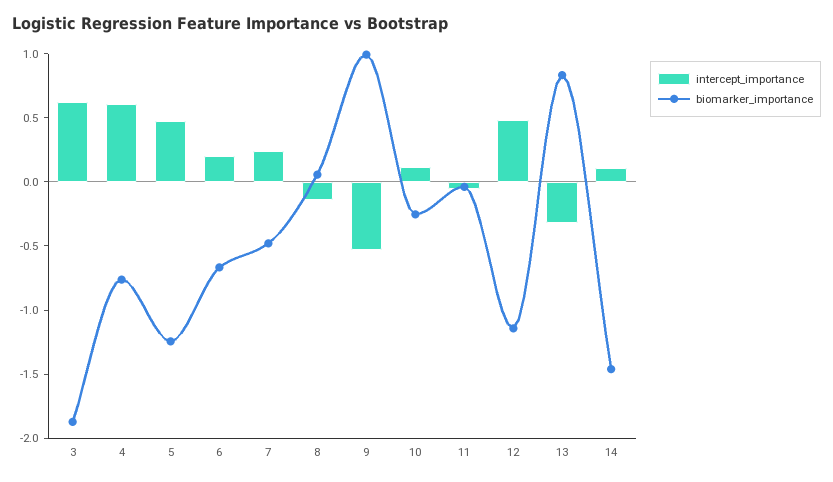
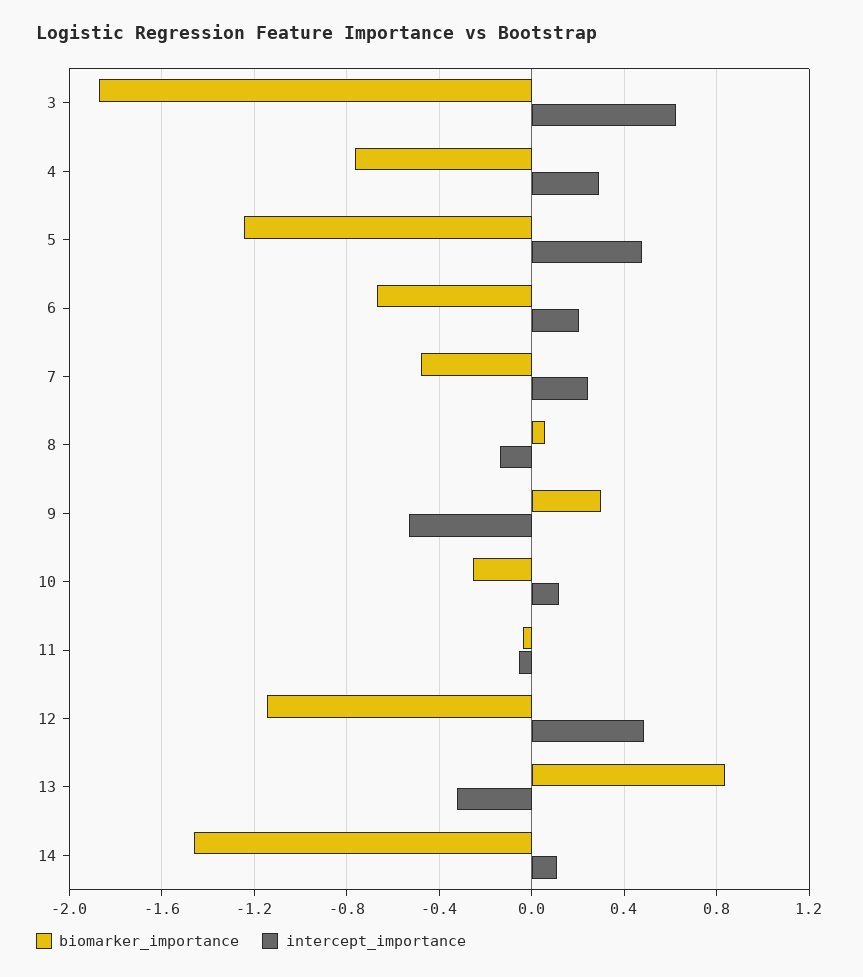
intercept_importance, 4: 0.6 -> 0.3
biomarker_importance, 9: 1 -> 0.3

